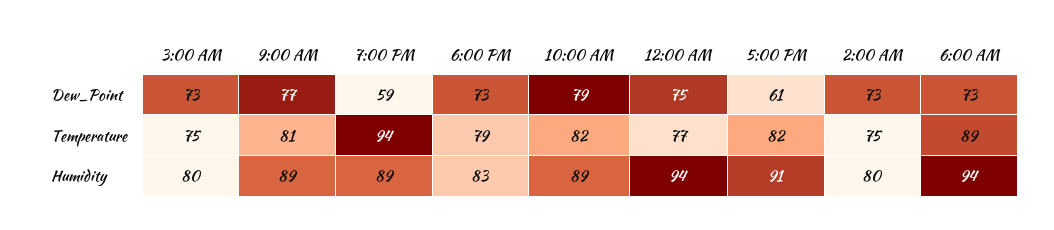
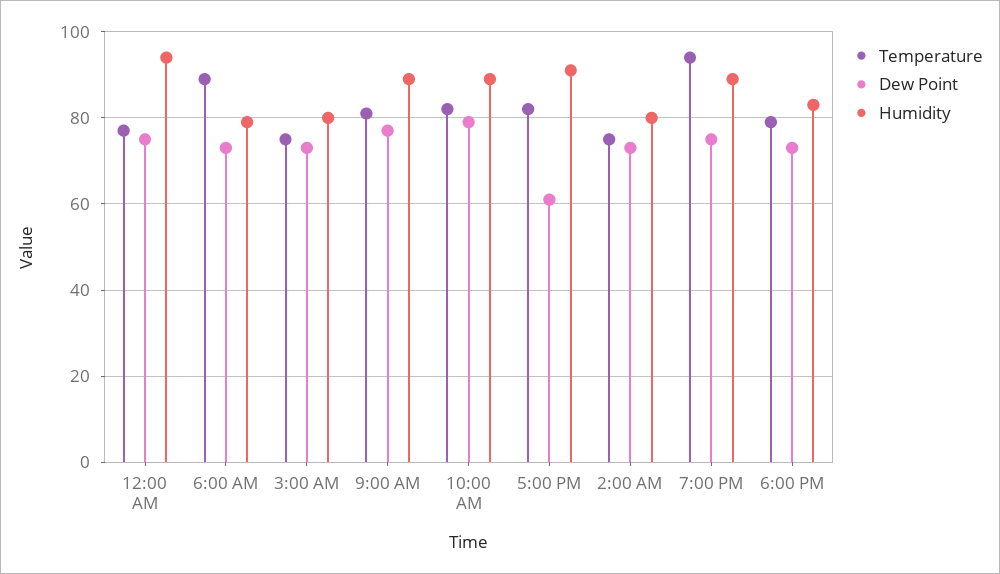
Dew_Point, 7:00 PM: 59 -> 75
Humidity, 6:00 AM: 94 -> 80

